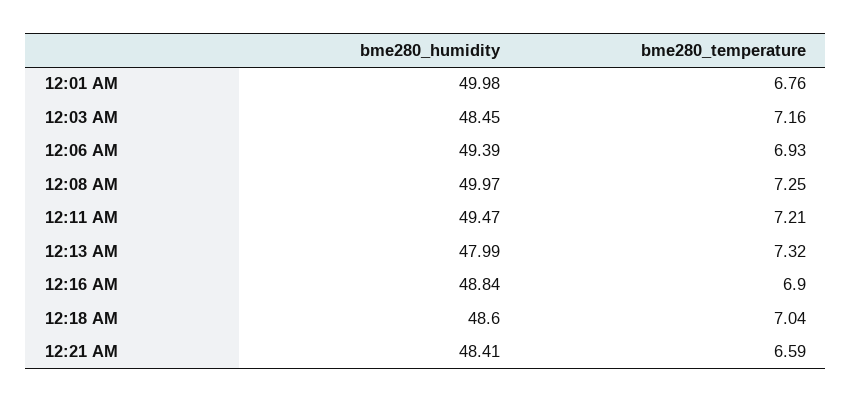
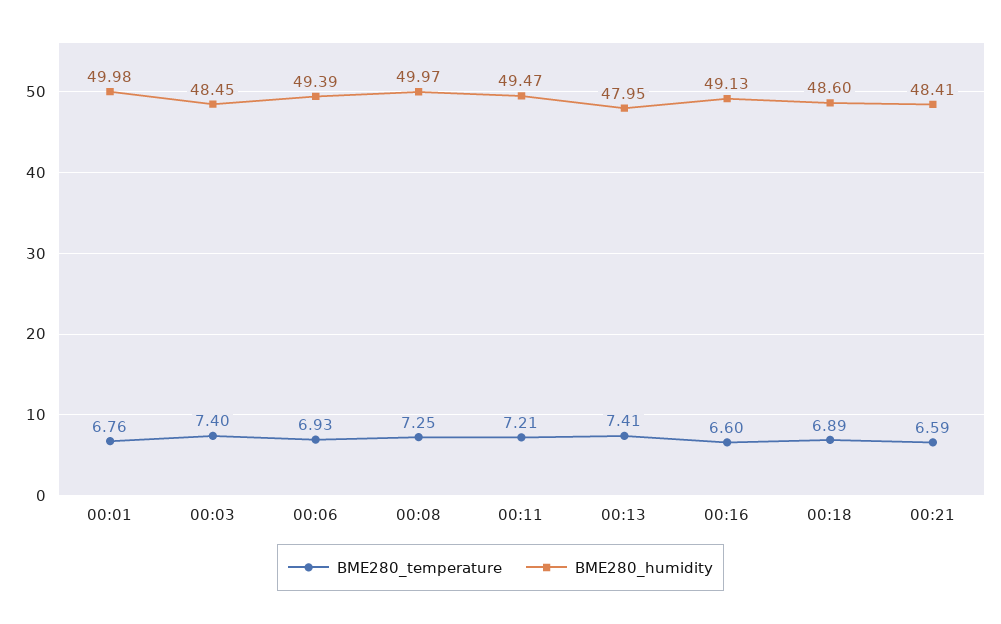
bme280_temperature, 12:03 AM: 7.16 -> 7.4
bme280_humidity, 12:13 AM: 47.99 -> 47.95
bme280_temperature, 12:13 AM: 7.32 -> 7.41
bme280_humidity, 12:16 AM: 48.84 -> 49.13
bme280_temperature, 12:16 AM: 6.9 -> 6.6
bme280_temperature, 12:18 AM: 7.04 -> 6.89

